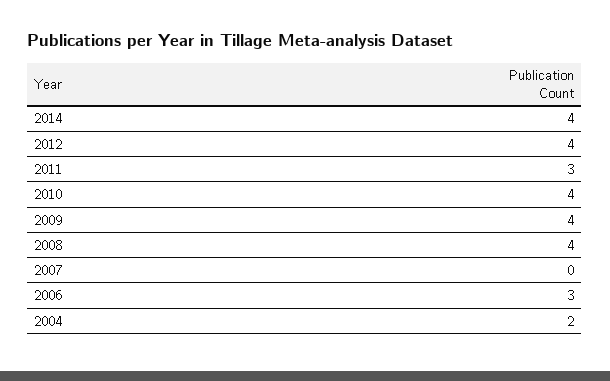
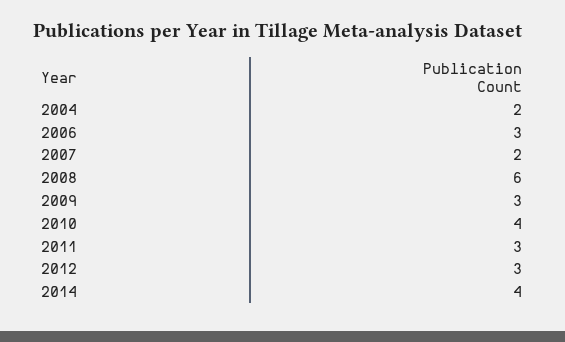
2012: 4 -> 3
2009: 4 -> 3
2008: 4 -> 6
2007: 0 -> 2

